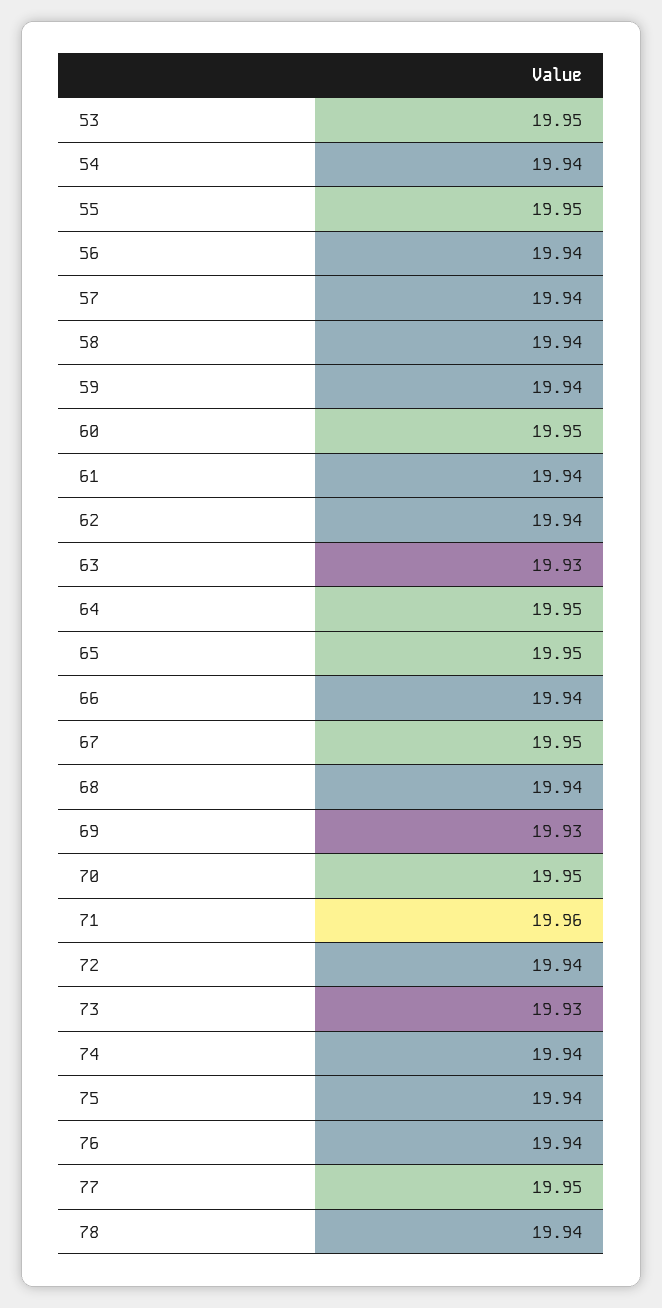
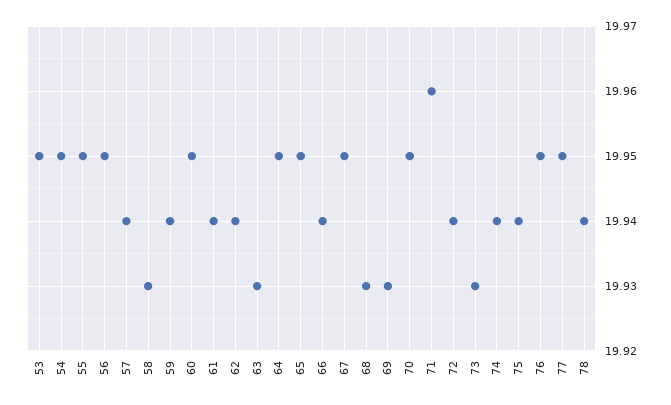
54: 19.94 -> 19.95
56: 19.94 -> 19.95
58: 19.94 -> 19.93
68: 19.94 -> 19.93
76: 19.94 -> 19.95

